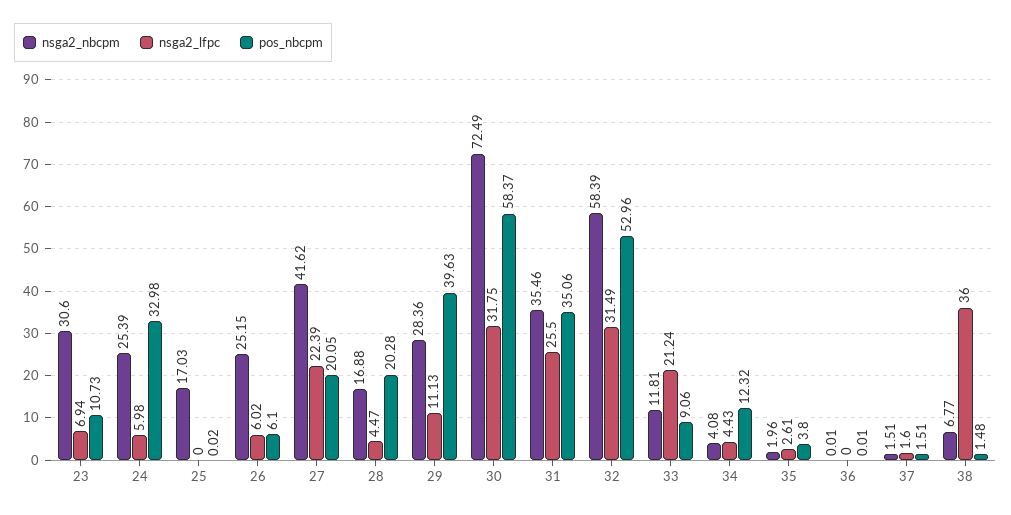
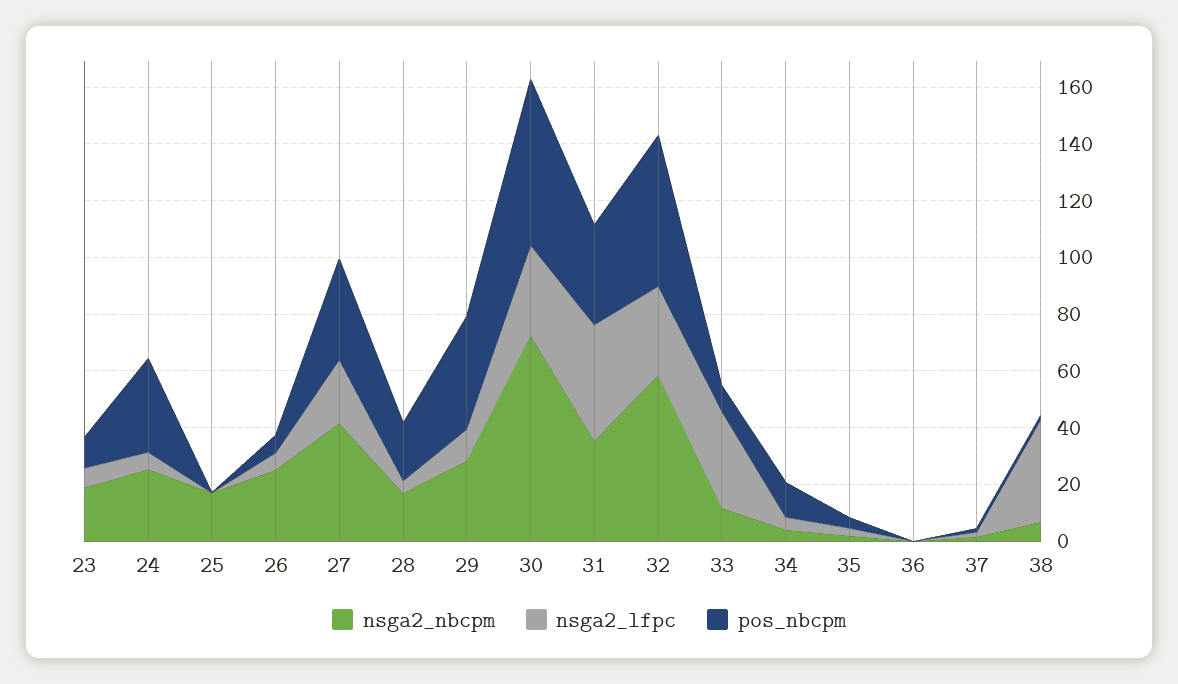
nsga2_nbcpm, 23: 30.6 -> 20
pos_nbcpm, 27: 20.05 -> 35
nsga2_lfpc, 31: 25.5 -> 40
nsga2_lfpc, 33: 21.24 -> 35

